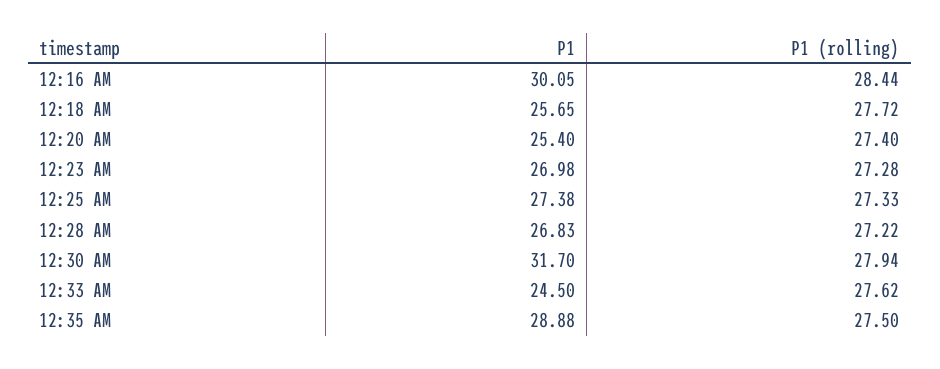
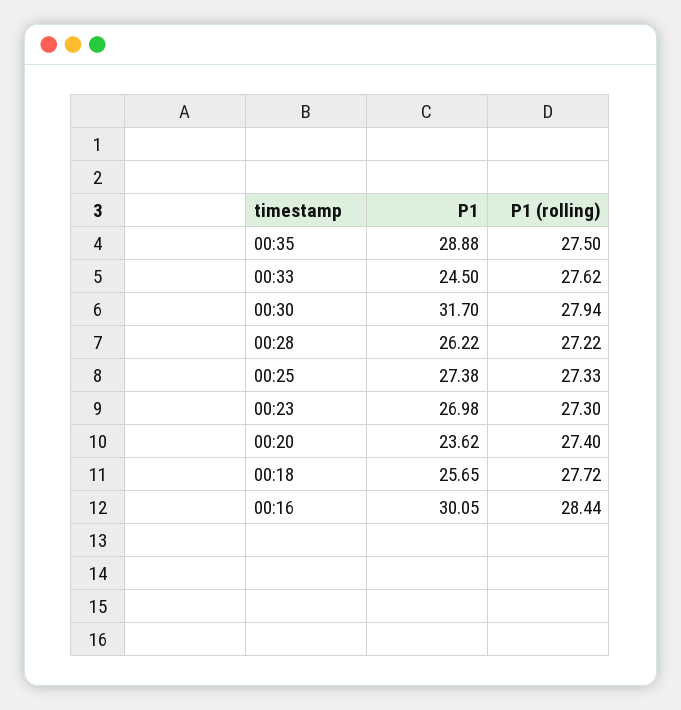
P1, 12:20 AM: 25.4 -> 23.62
P1 (rolling), 12:23 AM: 27.28 -> 27.3
P1, 12:28 AM: 26.83 -> 26.22

